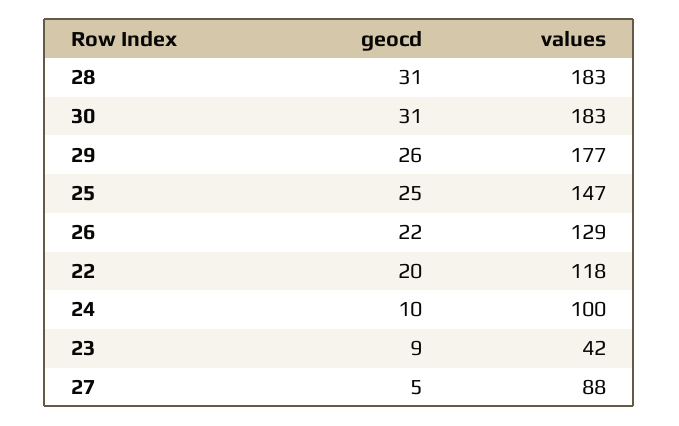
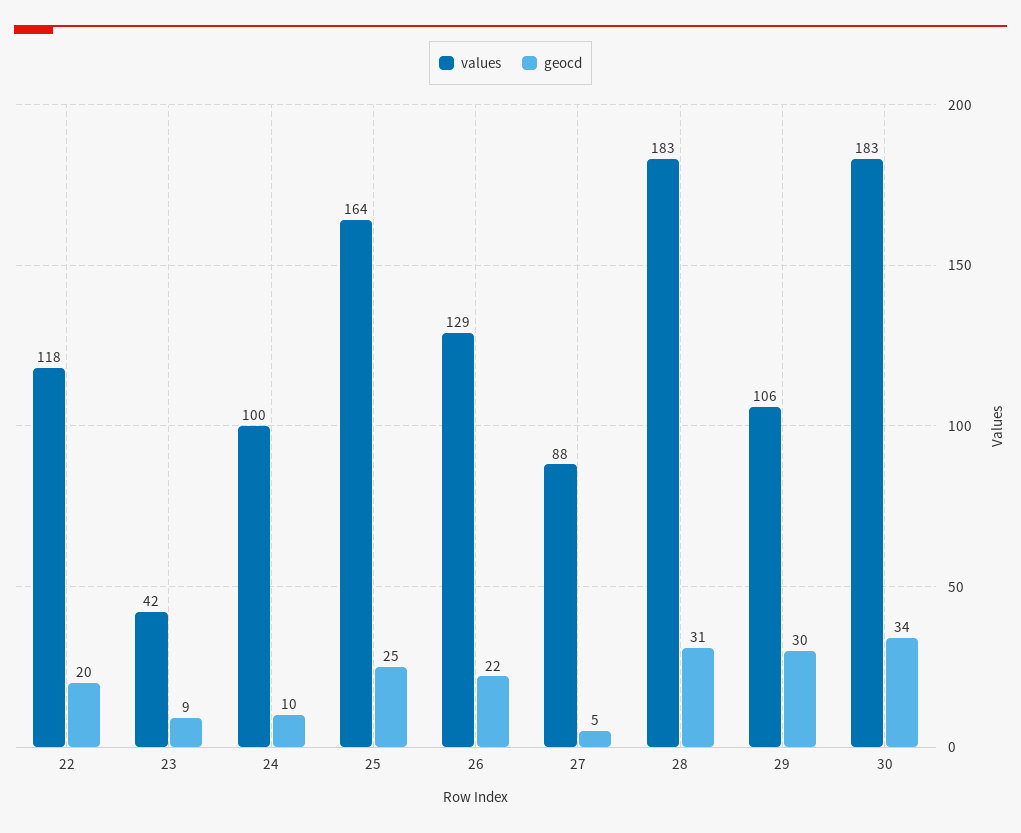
geocd, 30: 31 -> 34
geocd, 29: 26 -> 30
values, 29: 177 -> 106
values, 25: 147 -> 164

